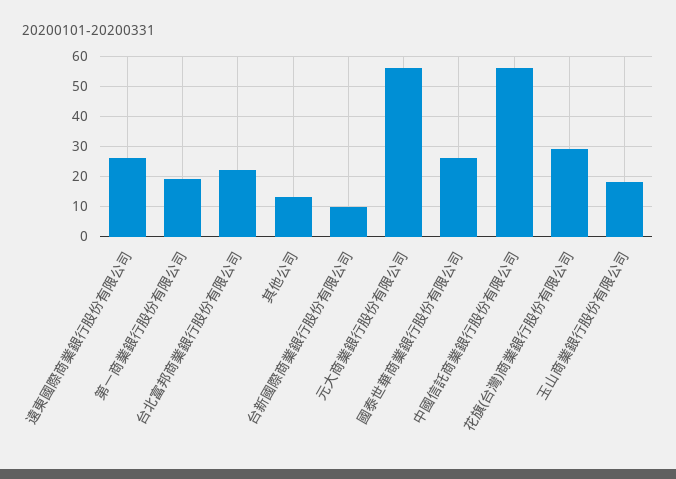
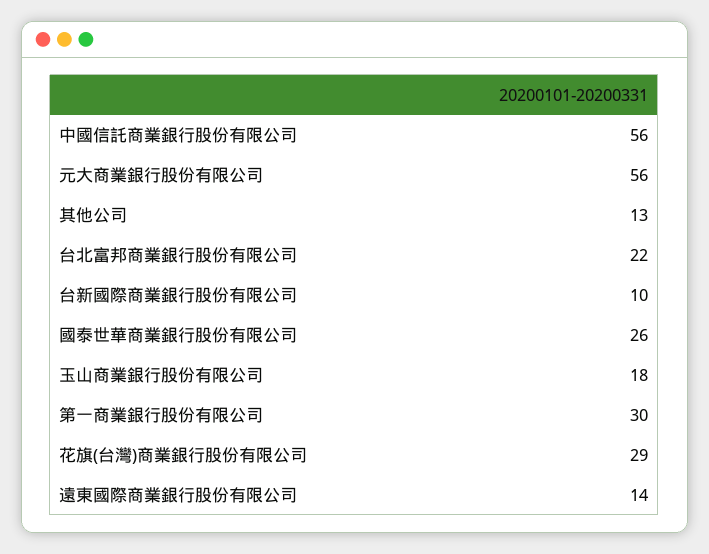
遠東國際商業銀行股份有限公司: 25 -> 14
第一商業銀行股份有限公司: 20 -> 30

